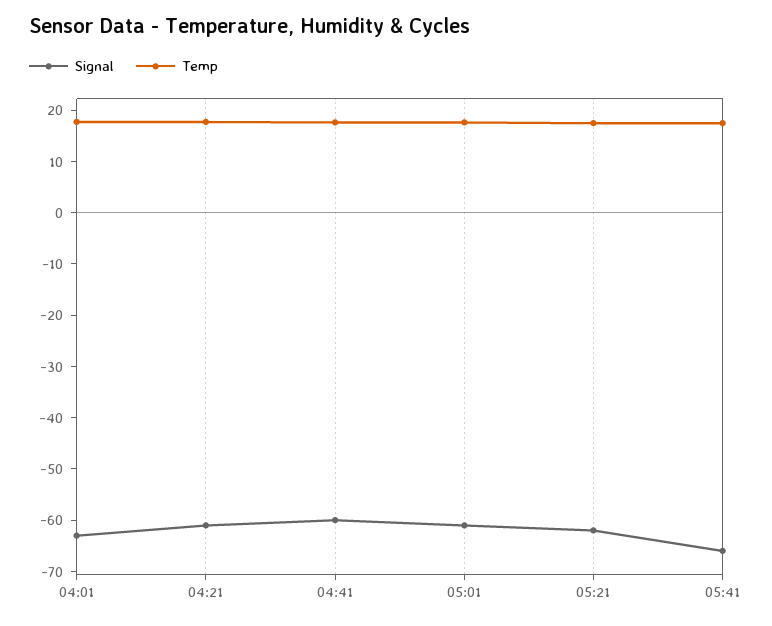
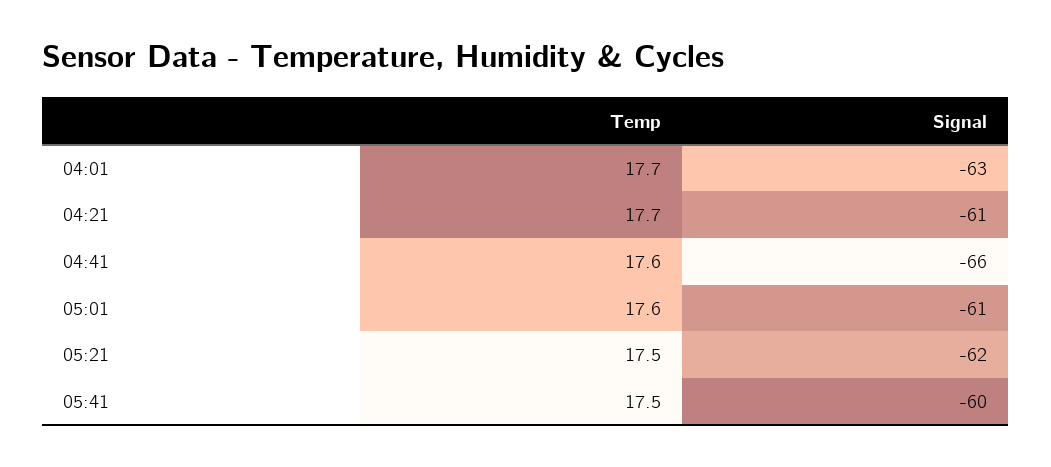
Signal, 04:41: -60 -> -66
Signal, 05:41: -66 -> -60

